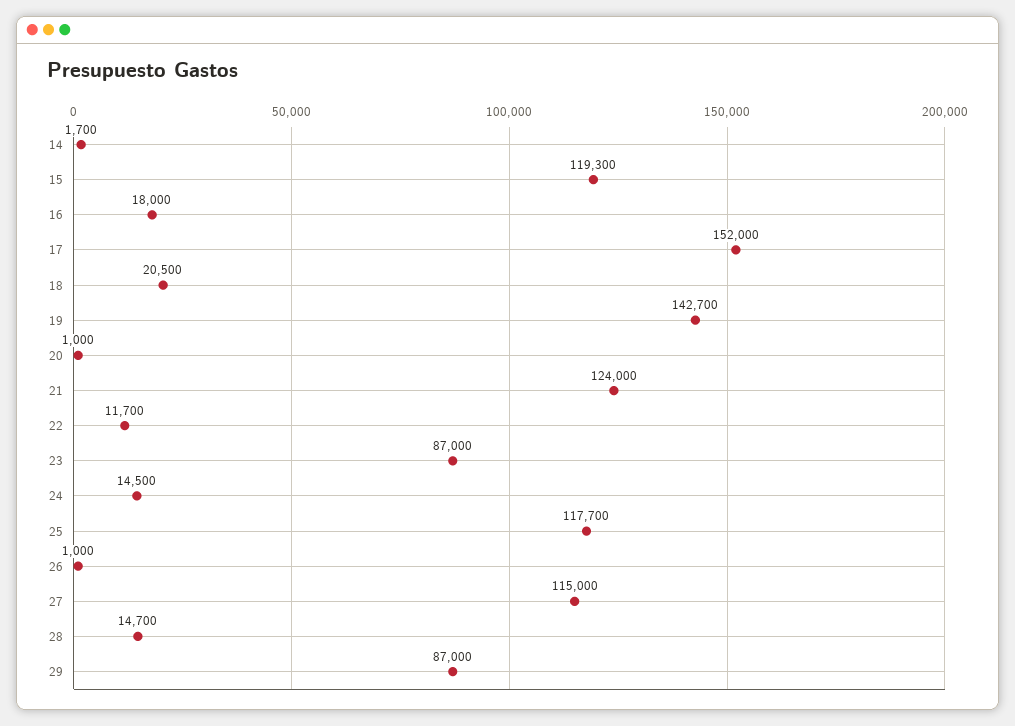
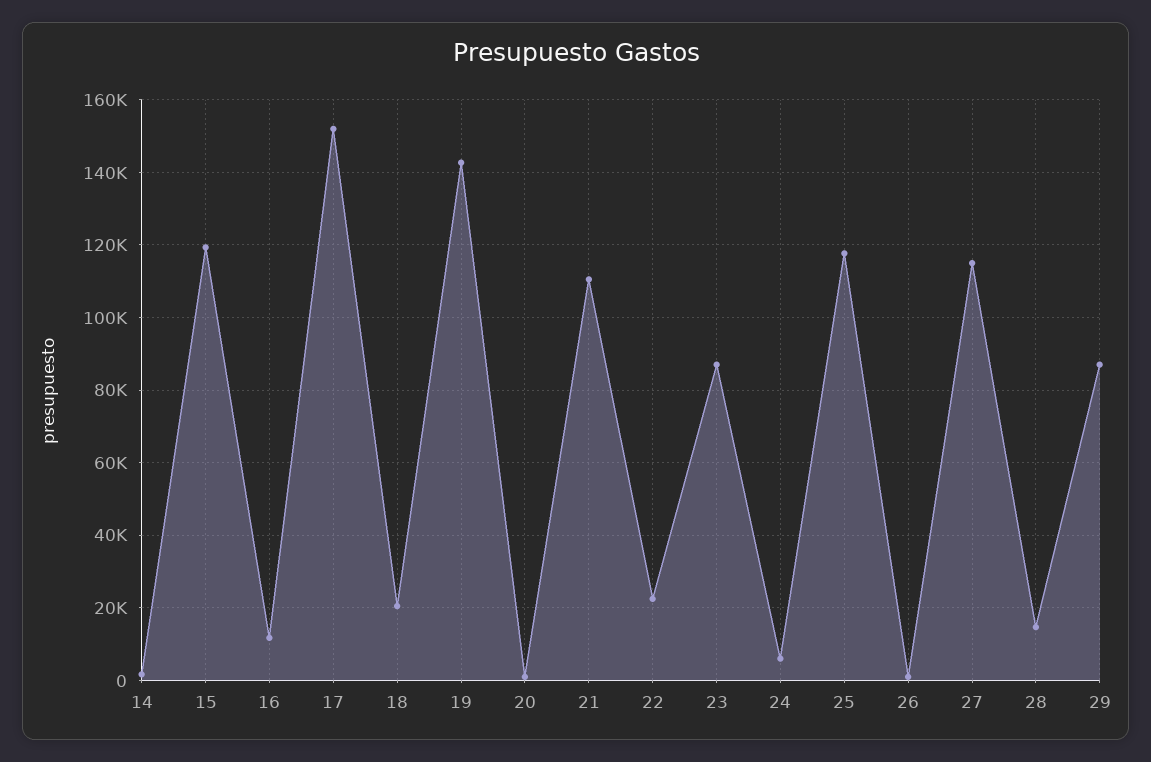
16: 18000 -> 12000
21: 124000 -> 110000
22: 11700 -> 22000
24: 14500 -> 6000

